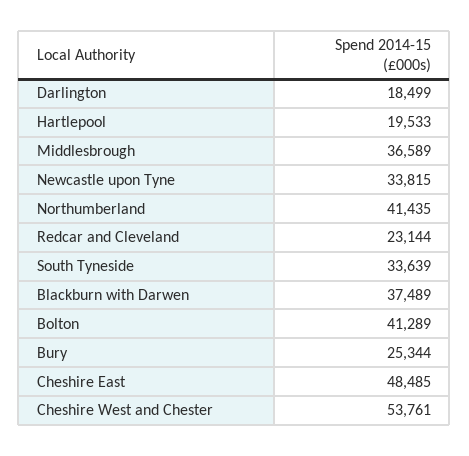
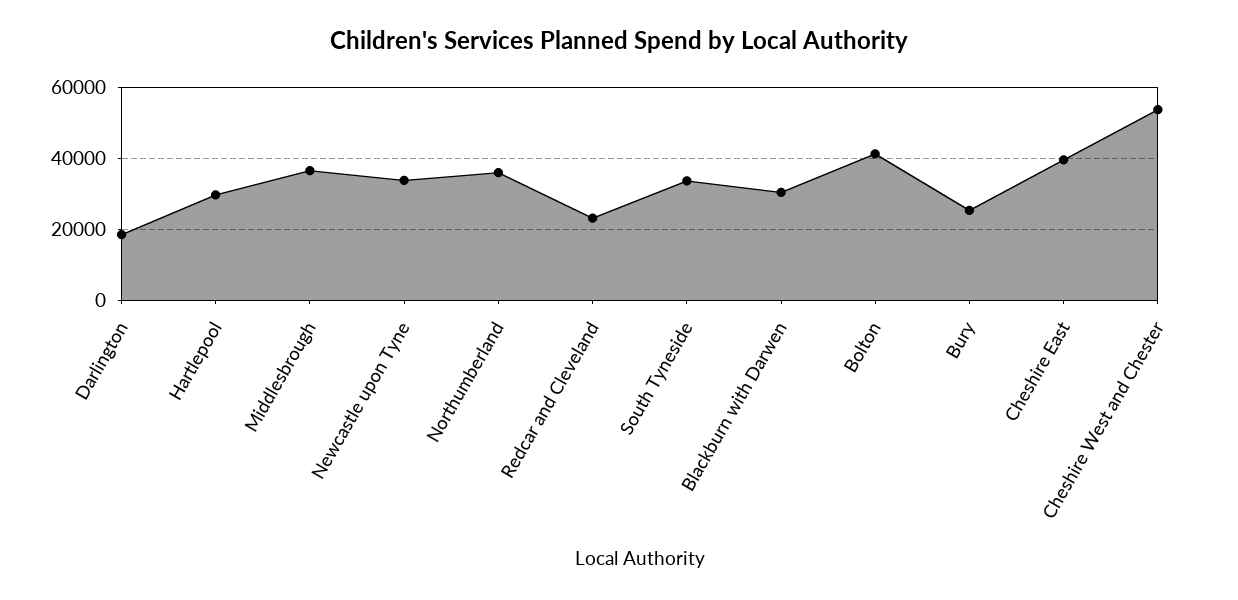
Hartlepool: 19533 -> 30000
Northumberland: 41435 -> 36000
Blackburn with Darwen: 37489 -> 30000
Cheshire East: 48485 -> 40000

